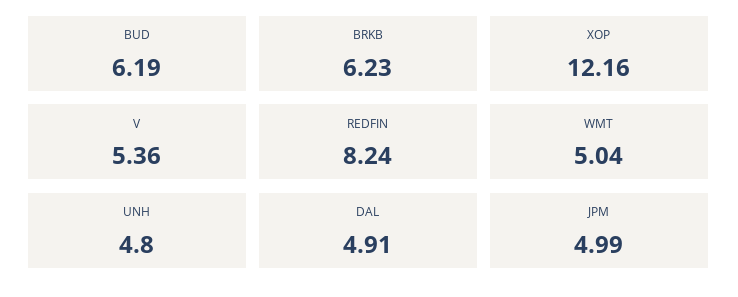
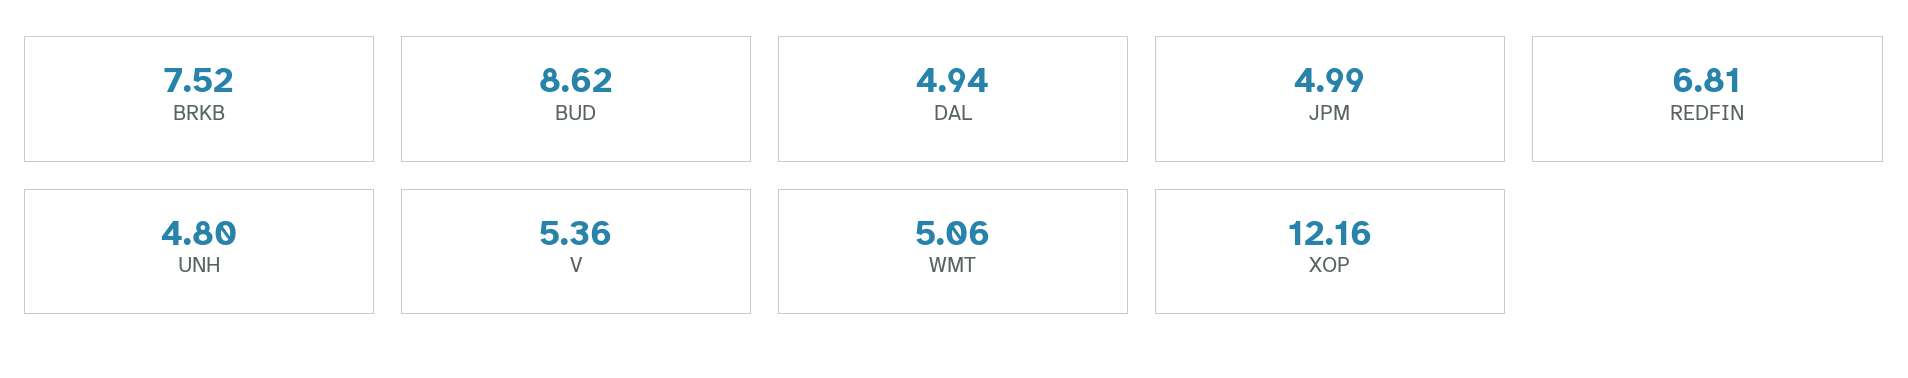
BUD: 6.19 -> 8.62
BRKB: 6.23 -> 7.52
REDFIN: 8.24 -> 6.81
WMT: 5.04 -> 5.06
DAL: 4.91 -> 4.94

